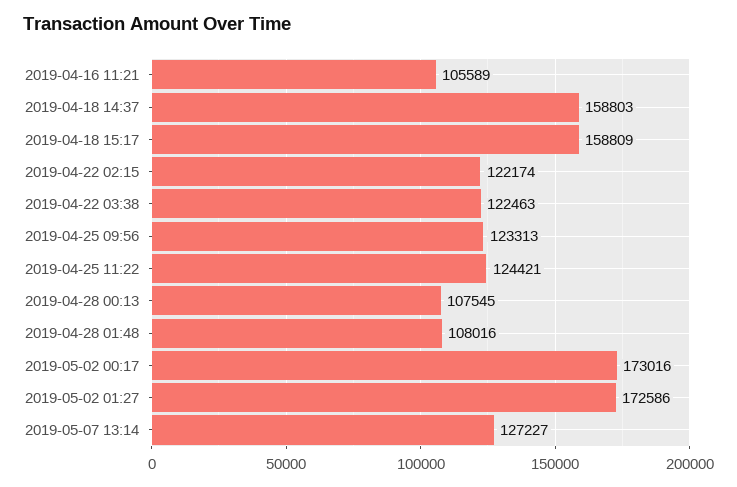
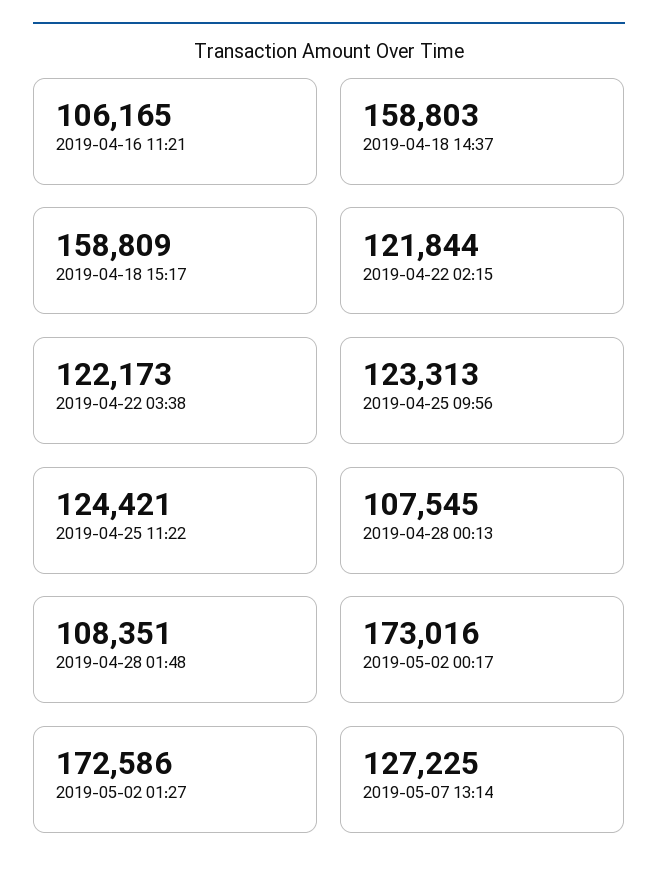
2019-04-16 11:21: 105589 -> 106165
2019-04-22 02:15: 122174 -> 121844
2019-04-22 03:38: 122463 -> 122173
2019-04-28 01:48: 108016 -> 108351
2019-05-07 13:14: 127227 -> 127225

